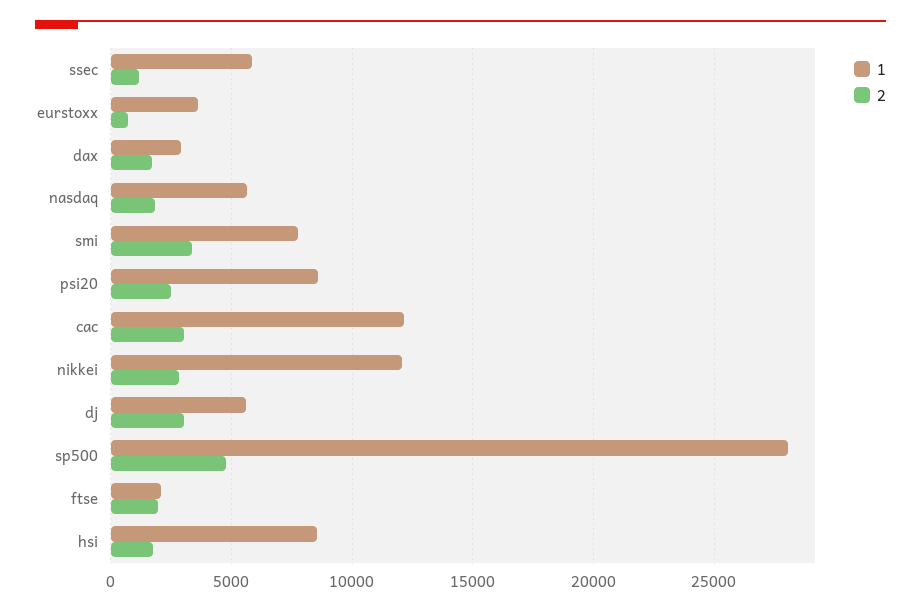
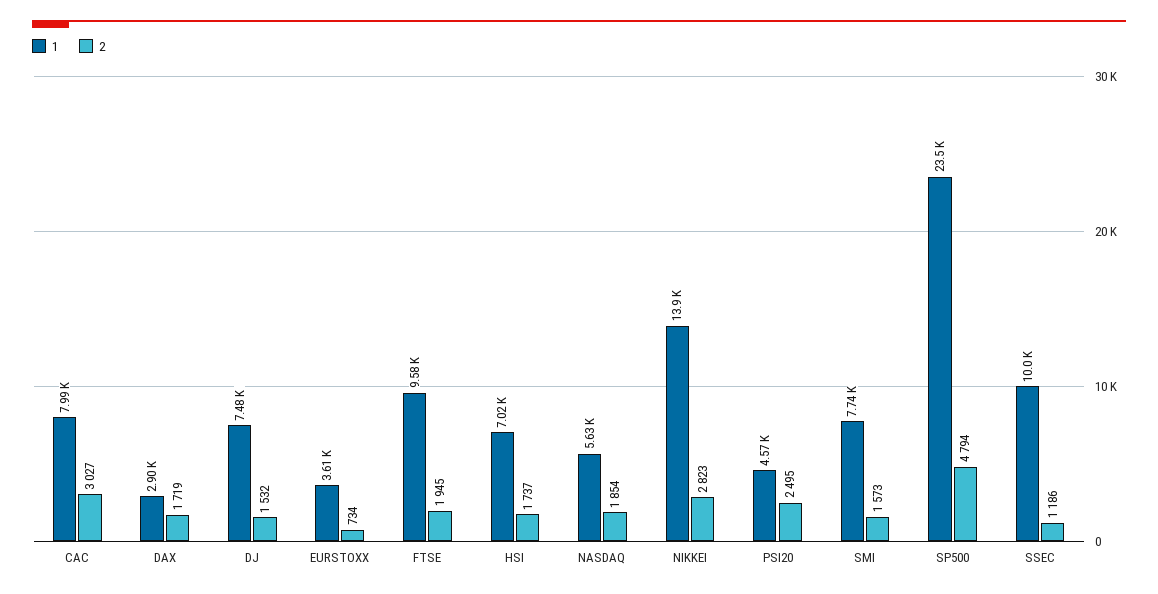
1, ssec: 6000 -> 10000
2, smi: 3500 -> 1573
1, psi20: 8500 -> 4570
1, cac: 12000 -> 7990
1, nikkei: 12000 -> 13900
1, dj: 5500 -> 7480
2, dj: 3000 -> 1532
1, sp500: 28000 -> 23500
1, ftse: 2000 -> 9580
1, hsi: 8500 -> 7020

